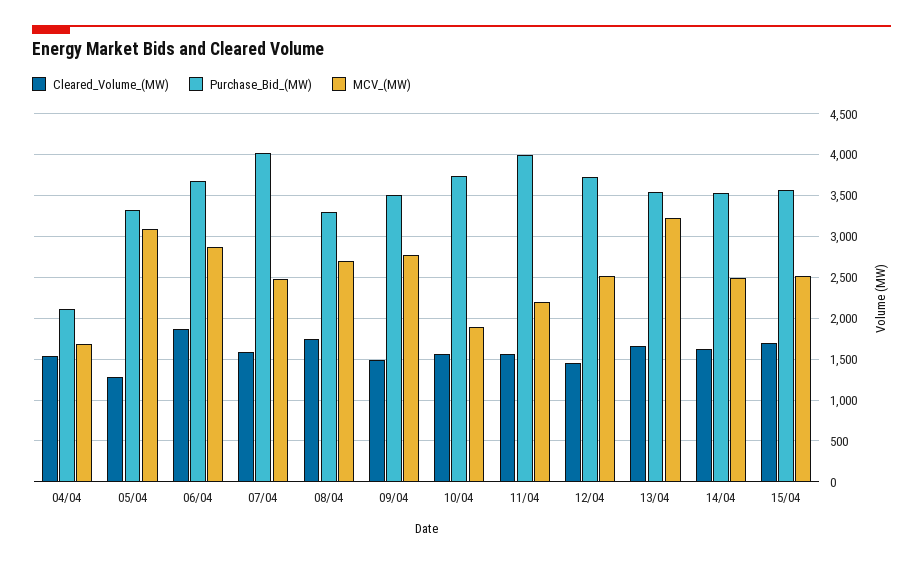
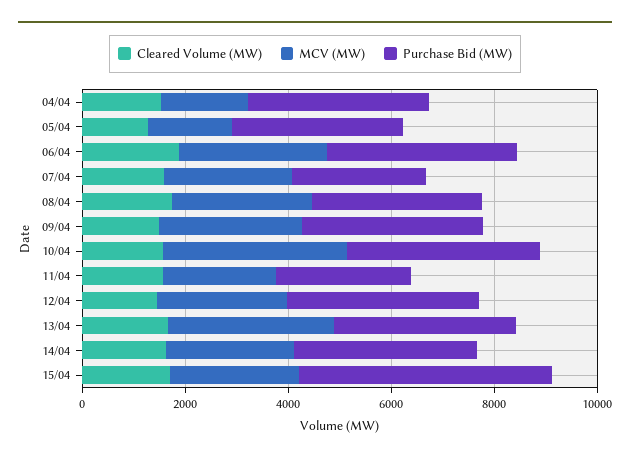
Purchase_Bid_(MW), 04/04: 2100 -> 3500
MCV_(MW), 05/04: 3100 -> 1500
Purchase_Bid_(MW), 07/04: 4000 -> 2500
MCV_(MW), 10/04: 1900 -> 3500
Purchase_Bid_(MW), 11/04: 4000 -> 2500
Purchase_Bid_(MW), 15/04: 3600 -> 5000

